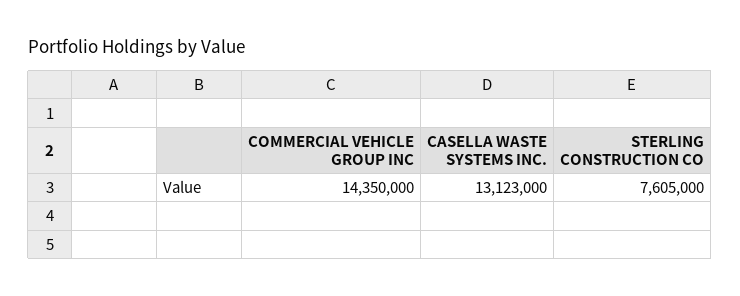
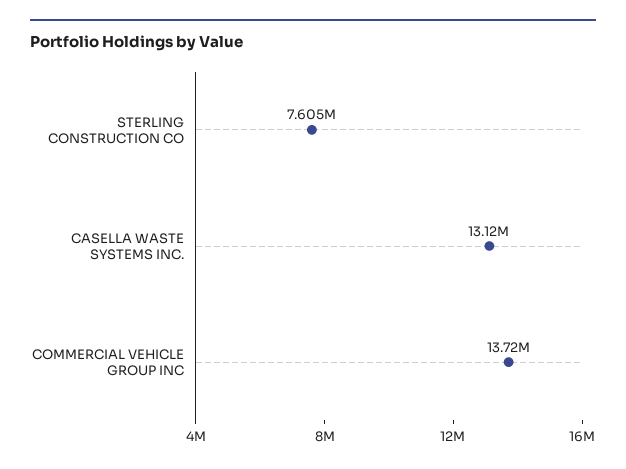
COMMERCIAL VEHICLE GROUP INC: 14350000 -> 13720000

